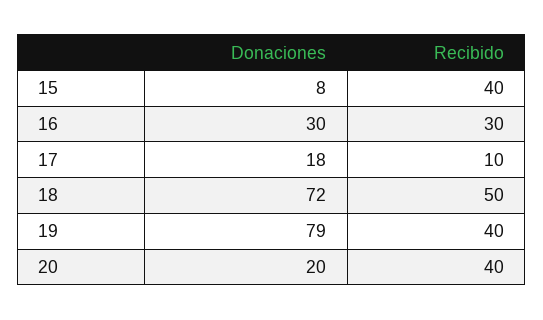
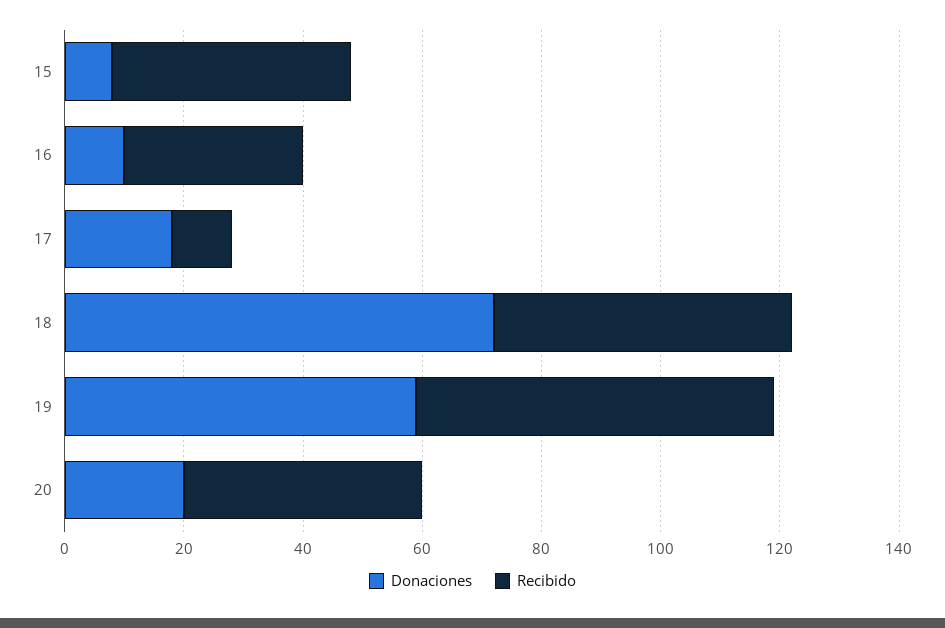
Donaciones, 16: 30 -> 10
Donaciones, 19: 79 -> 60
Recibido, 19: 40 -> 60

